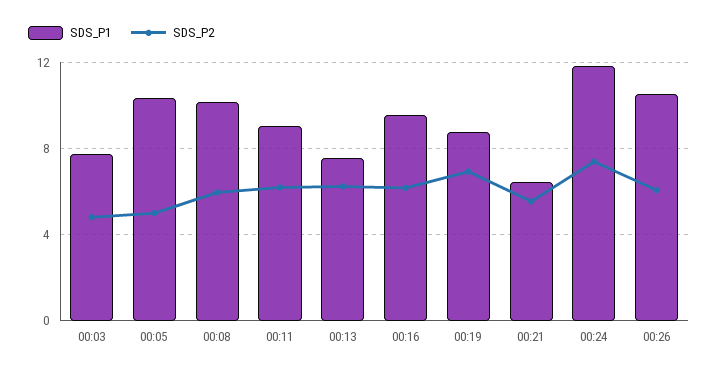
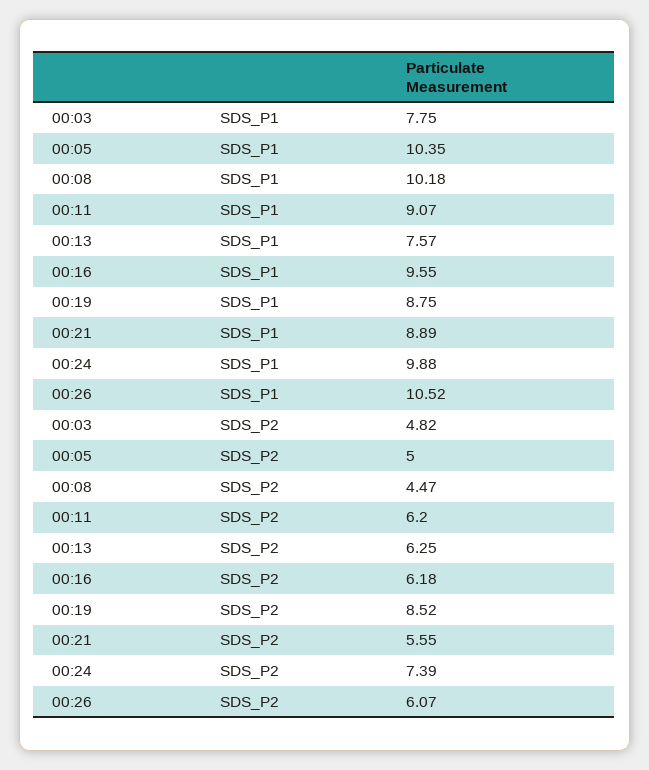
SDS_P2, 00:08: 6 -> 4.47
SDS_P2, 00:19: 7 -> 8.52
SDS_P1, 00:21: 6.5 -> 8.89
SDS_P1, 00:24: 12 -> 9.88

